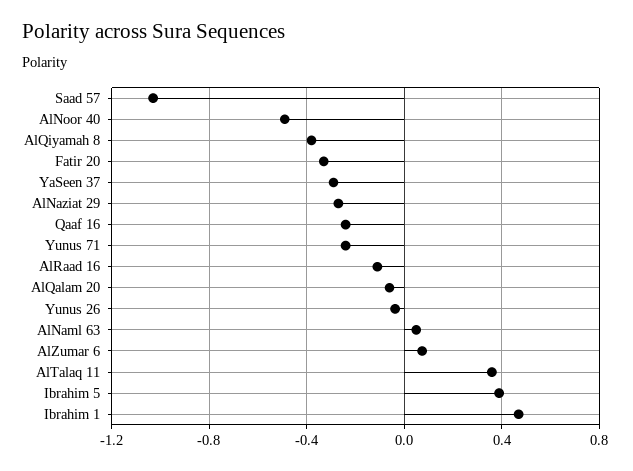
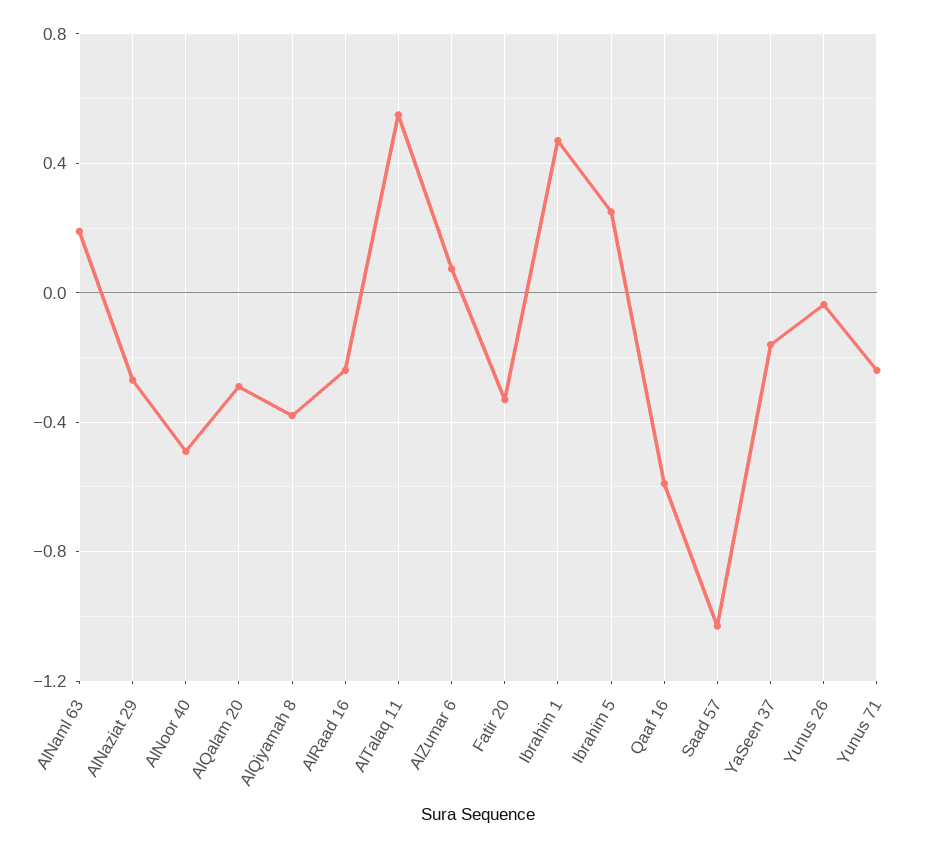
YaSeen 37: -0.3 -> -0.15
Qaaf 16: -0.25 -> -0.6
AlRaad 16: -0.1 -> -0.25
AlQalam 20: -0.05 -> -0.3
AlNaml 63: 0.05 -> 0.2
AlTalaq 11: 0.35 -> 0.55
Ibrahim 5: 0.4 -> 0.25

